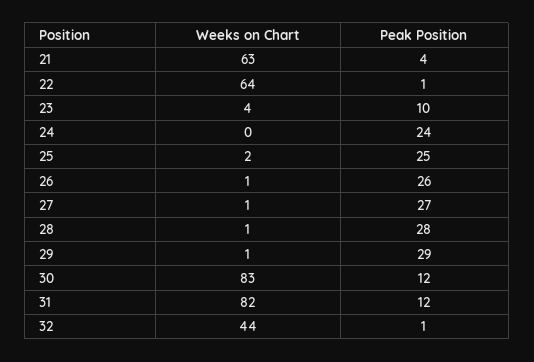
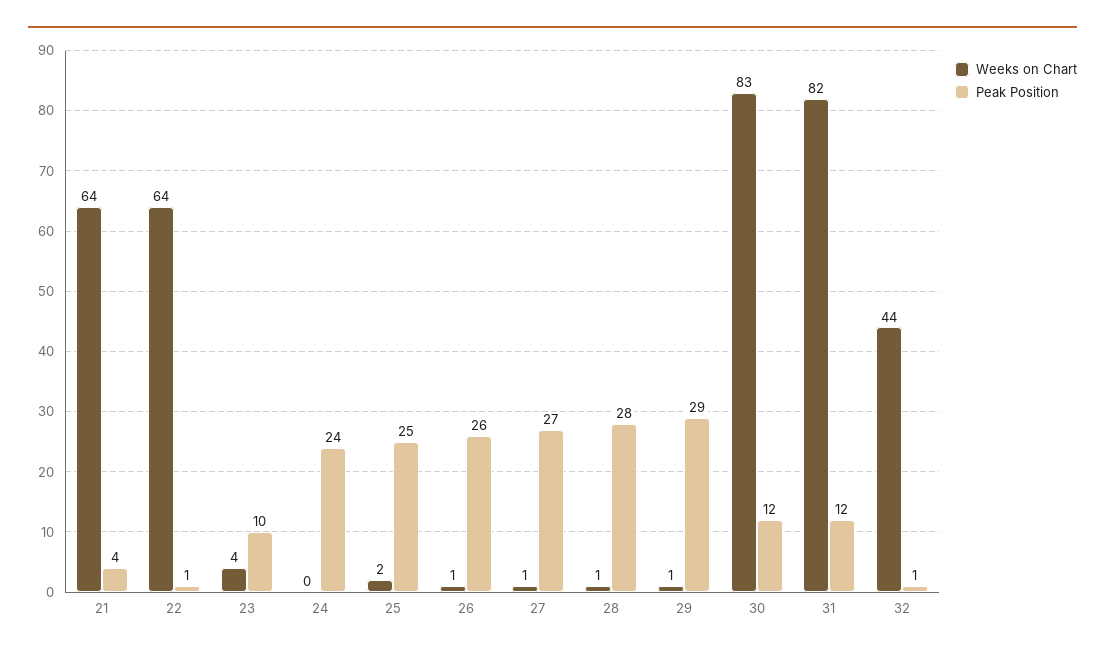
Weeks on Chart, 21: 63 -> 64

